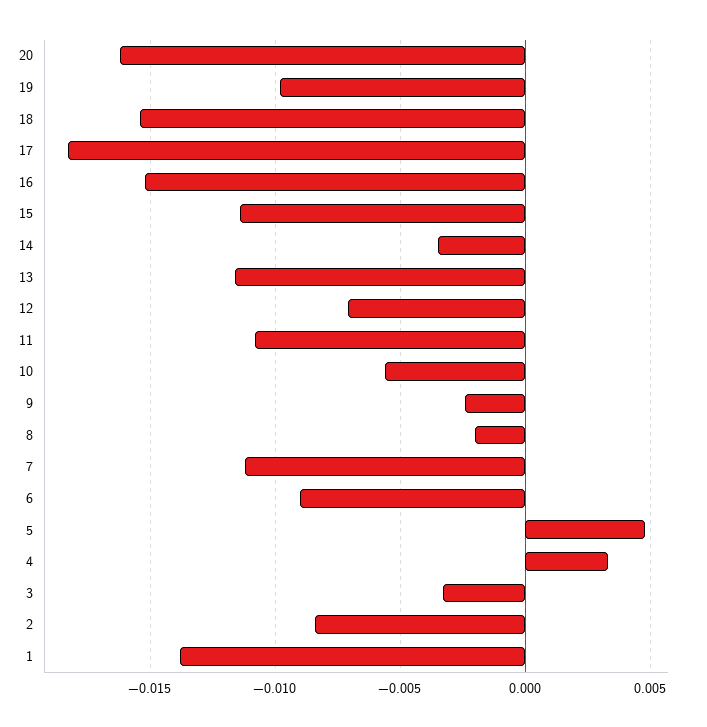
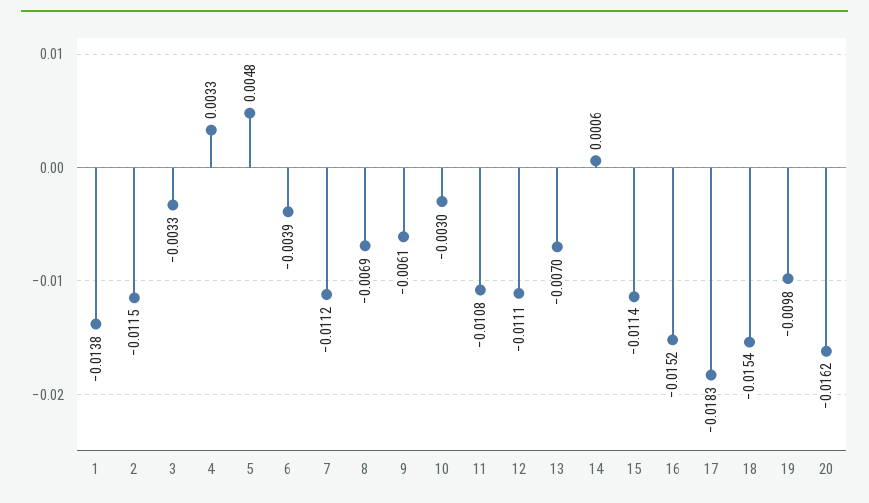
14: -0.0035 -> 0.0006
13: -0.0115 -> -0.007
12: -0.007 -> -0.0111
10: -0.0055 -> -0.003
9: -0.0025 -> -0.0061
8: -0.002 -> -0.0069
6: -0.009 -> -0.0039
2: -0.0085 -> -0.0115

